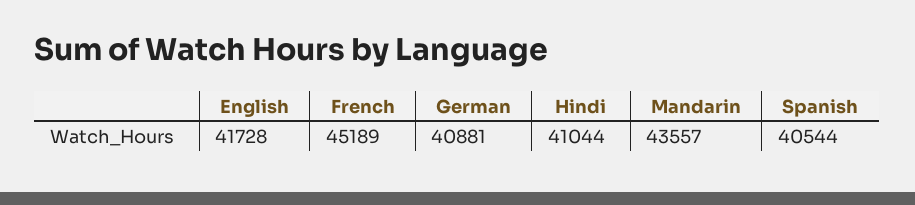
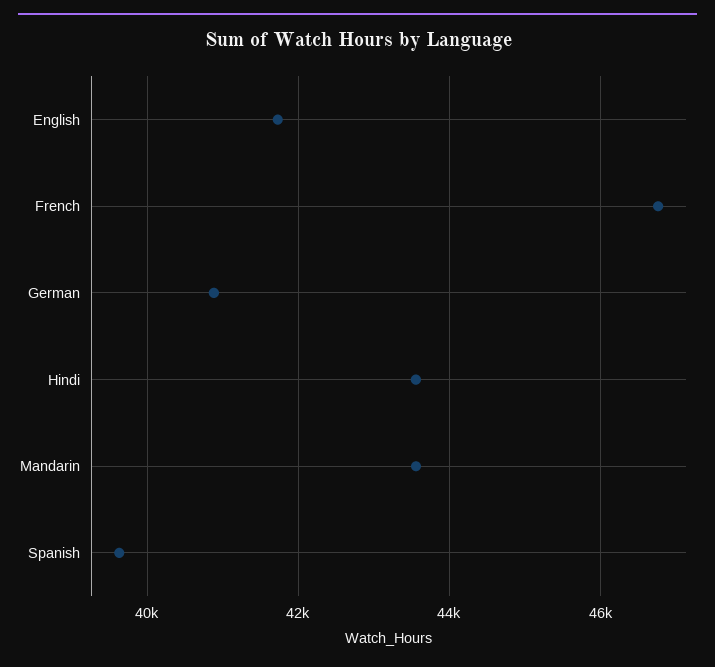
French: 45189 -> 46800
Hindi: 41044 -> 43600
Spanish: 40544 -> 39600

